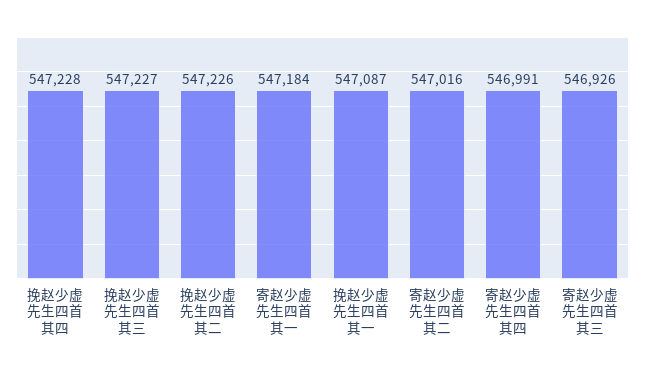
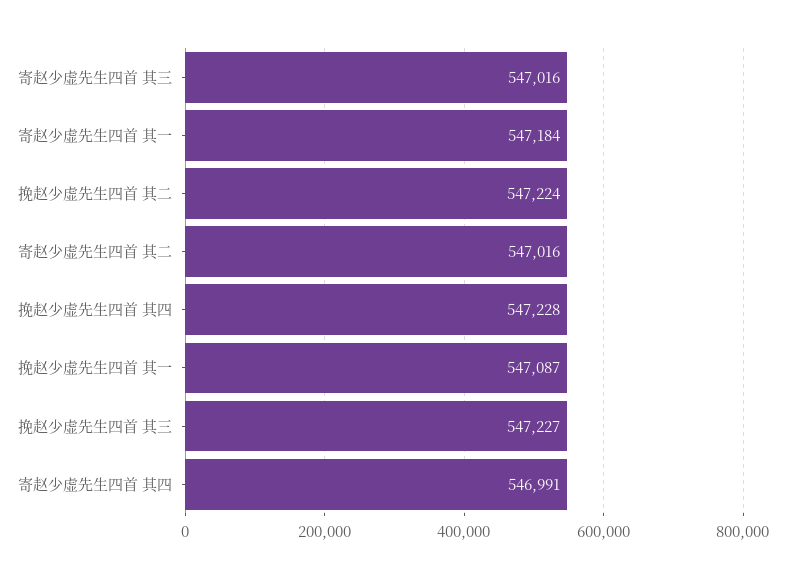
挽赵少虚先生四首 其二: 547226 -> 547224
寄赵少虚先生四首 其三: 546926 -> 547016

